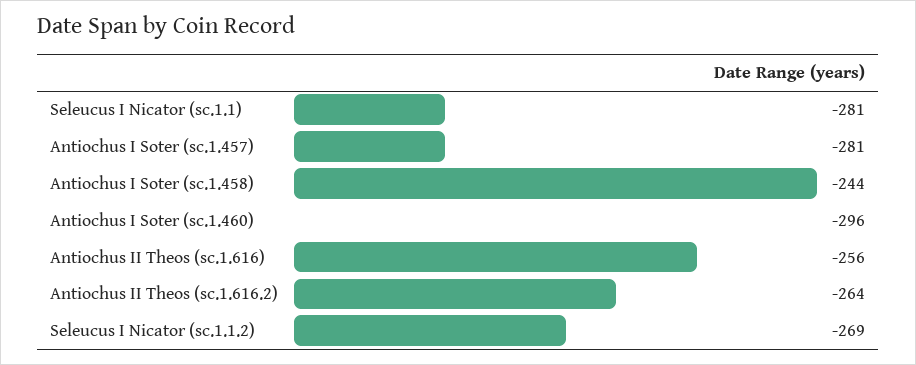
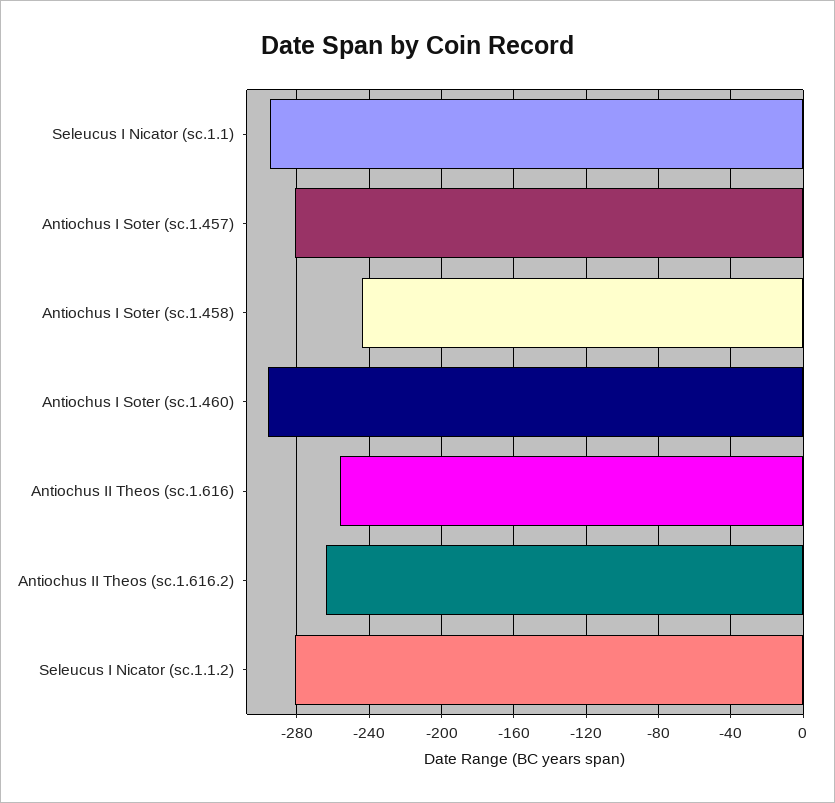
Seleucus I Nicator (sc.1.1): -281 -> -295
Seleucus I Nicator (sc.1.1.2): -269 -> -280

